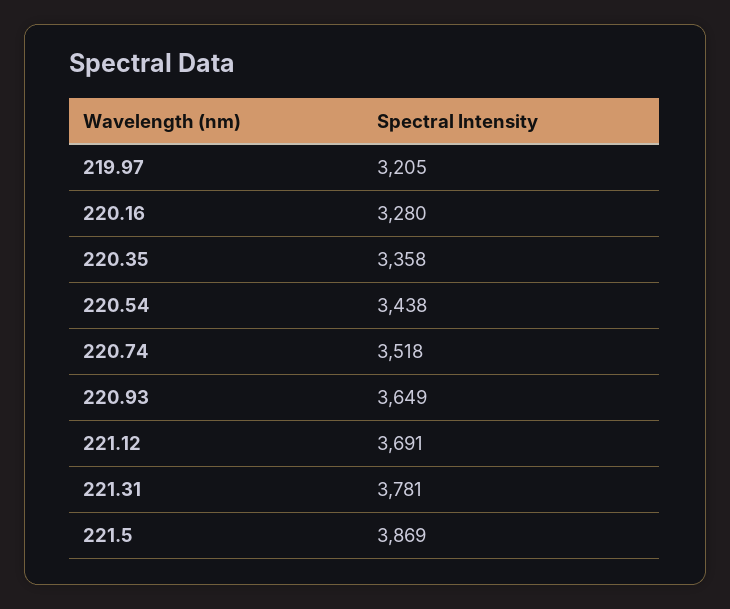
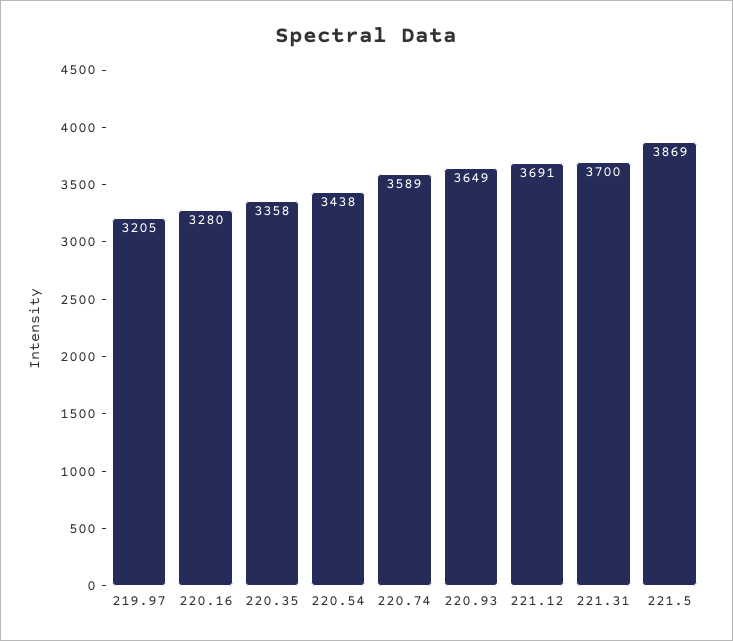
220.74: 3518 -> 3589
221.31: 3781 -> 3700

